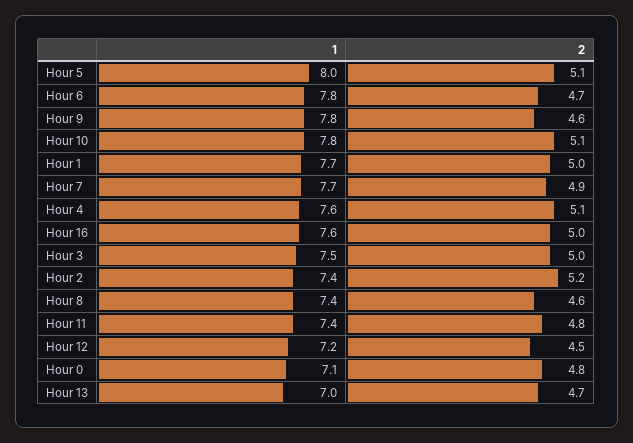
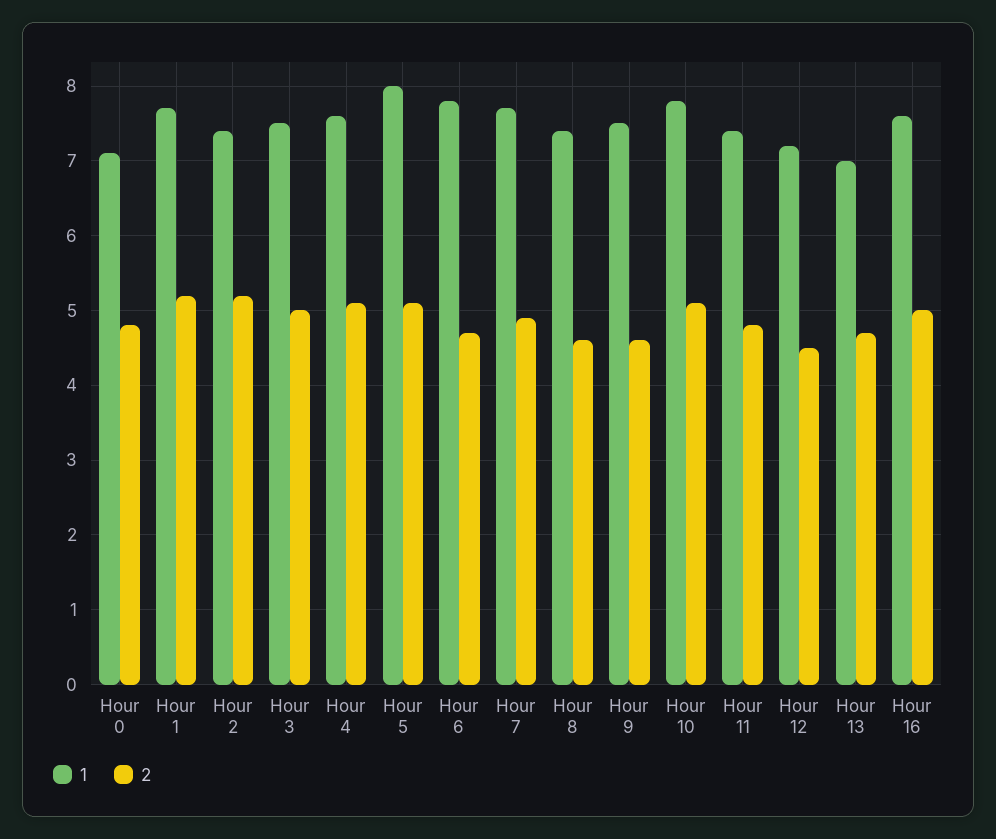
1, Hour 9: 7.8 -> 7.5
2, Hour 1: 5 -> 5.2

